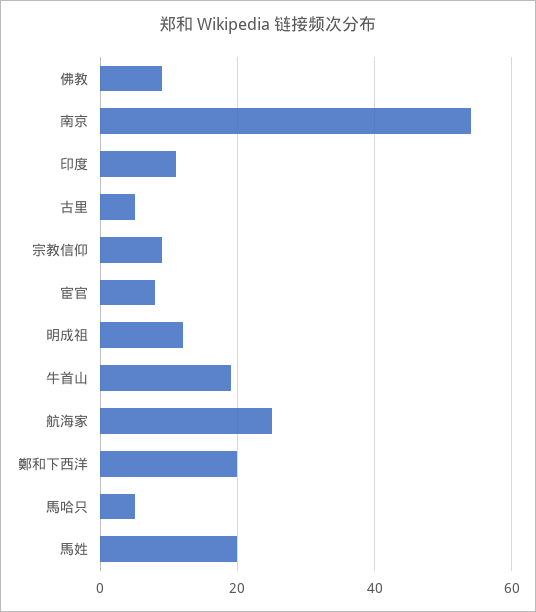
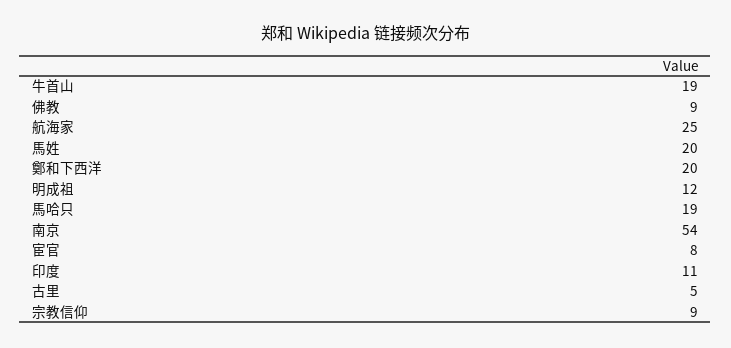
馬哈只: 5 -> 19

